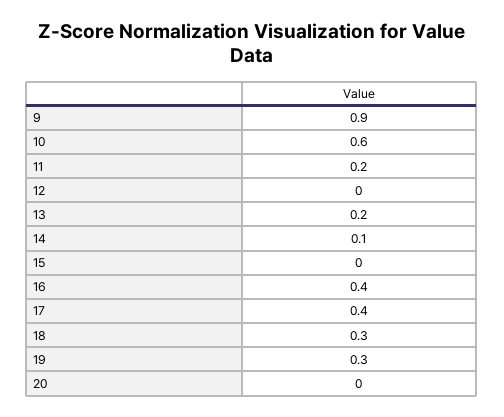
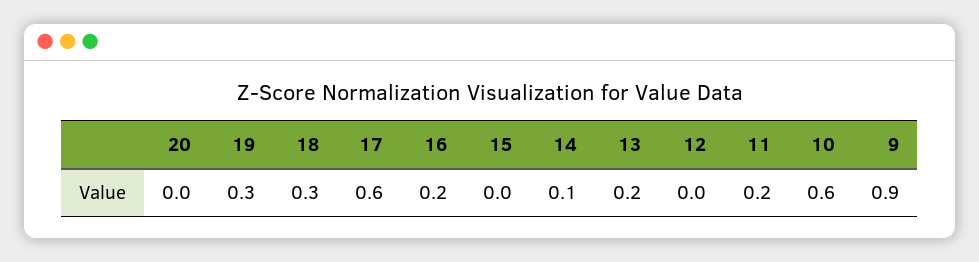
16: 0.4 -> 0.2
17: 0.4 -> 0.6

